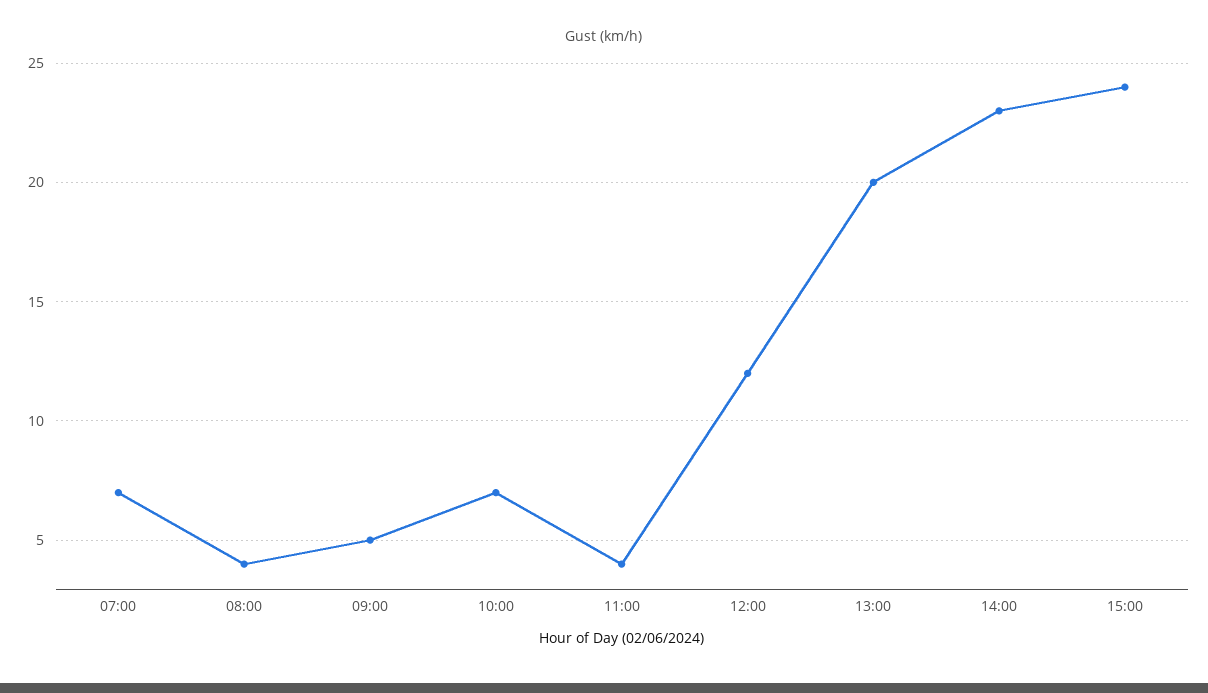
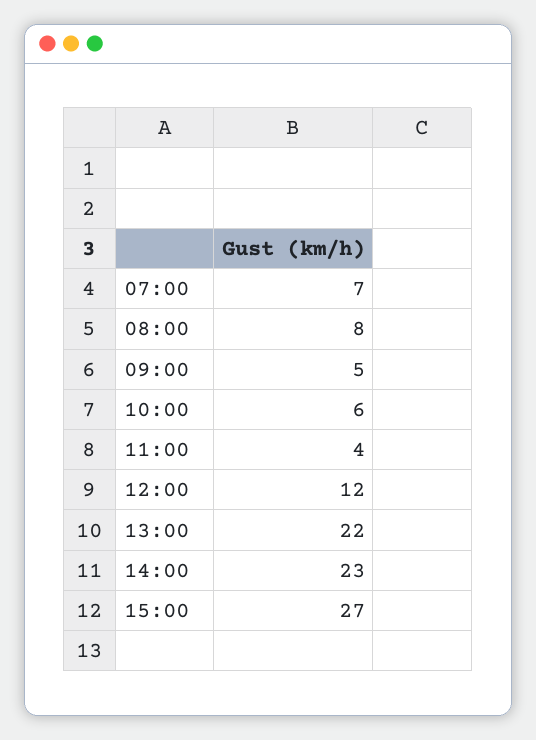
08:00: 4 -> 8
10:00: 7 -> 6
13:00: 20 -> 22
15:00: 24 -> 27

